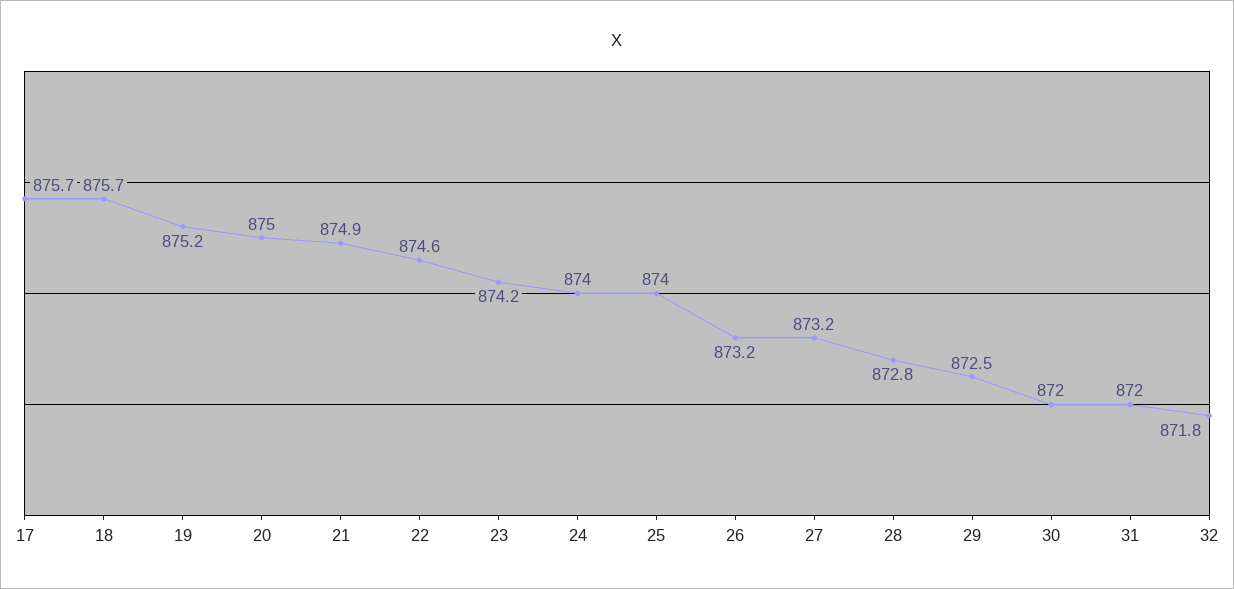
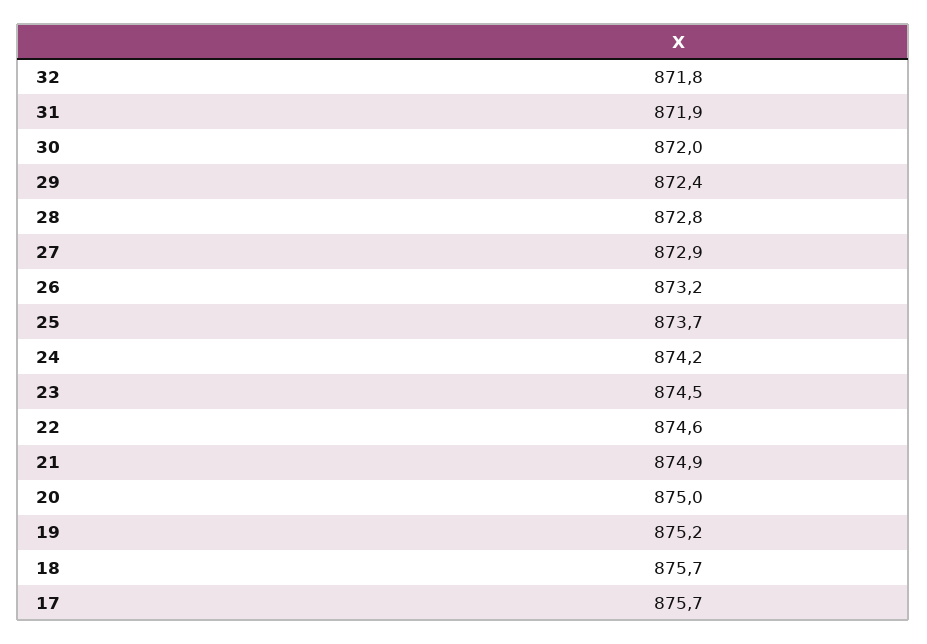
23: 874.2 -> 874.5
24: 874 -> 874.2
25: 874 -> 873.7
27: 873.2 -> 872.9
29: 872.5 -> 872.4
31: 872 -> 871.9

